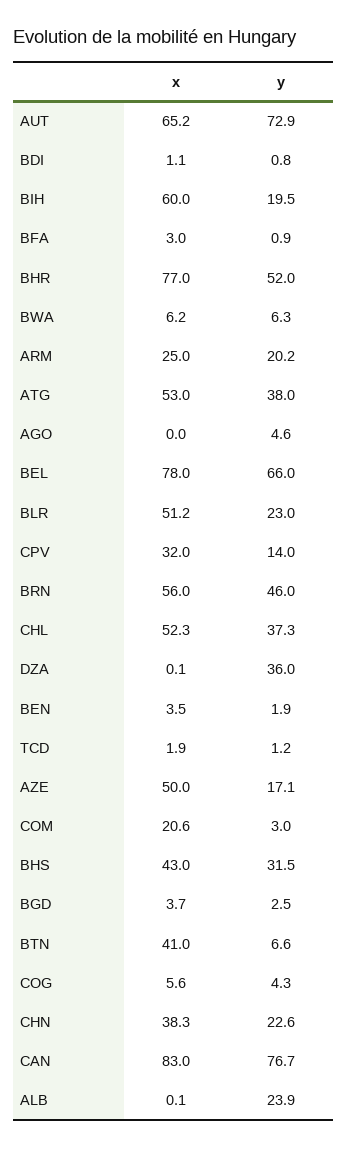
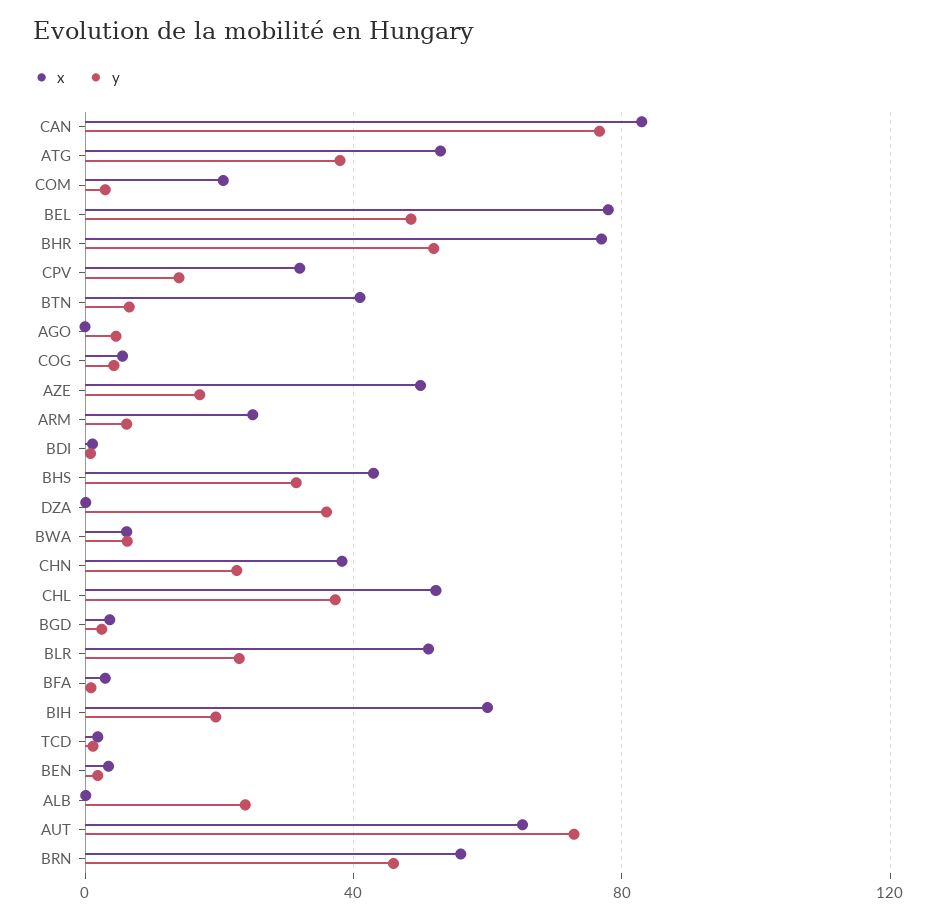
y, ARM: 20.2 -> 5
y, BEL: 66 -> 50

